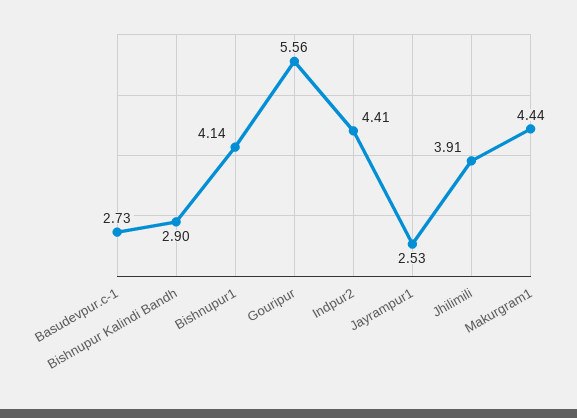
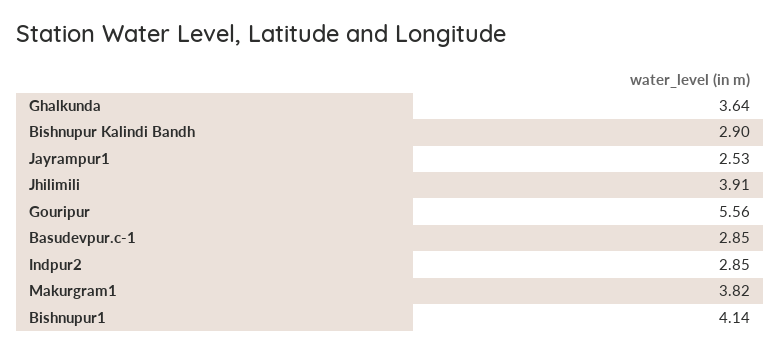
Basudevpur.c-1: 2.73 -> 2.85
Indpur2: 4.41 -> 2.85
Makurgram1: 4.44 -> 3.82
Ghalkunda: none -> 3.64

